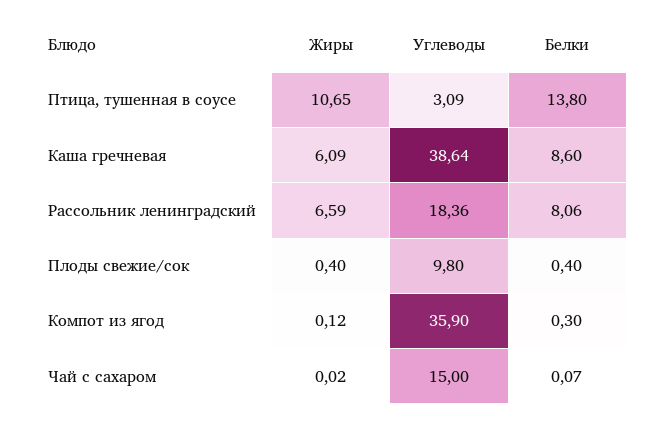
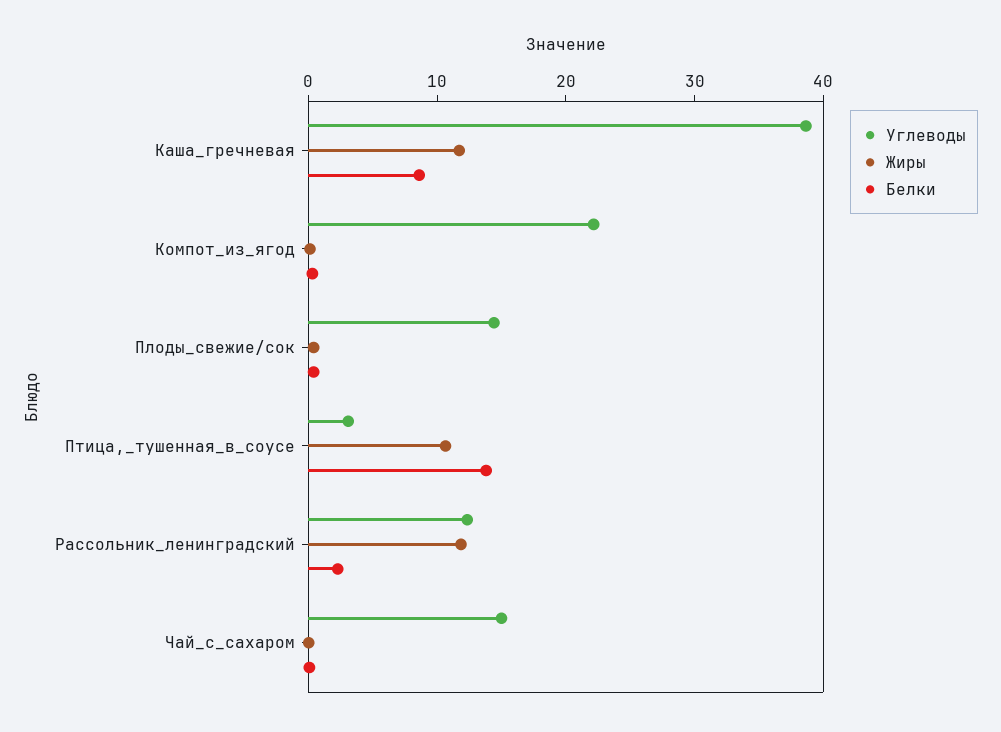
Жиры, Каша гречневая: 6.09 -> 12
Жиры, Рассольник ленинградский: 6.59 -> 12
Углеводы, Рассольник ленинградский: 18.36 -> 12
Белки, Рассольник ленинградский: 8.06 -> 2
Углеводы, Плоды свежие/сок: 9.8 -> 14
Углеводы, Компот из ягод: 35.9 -> 22

